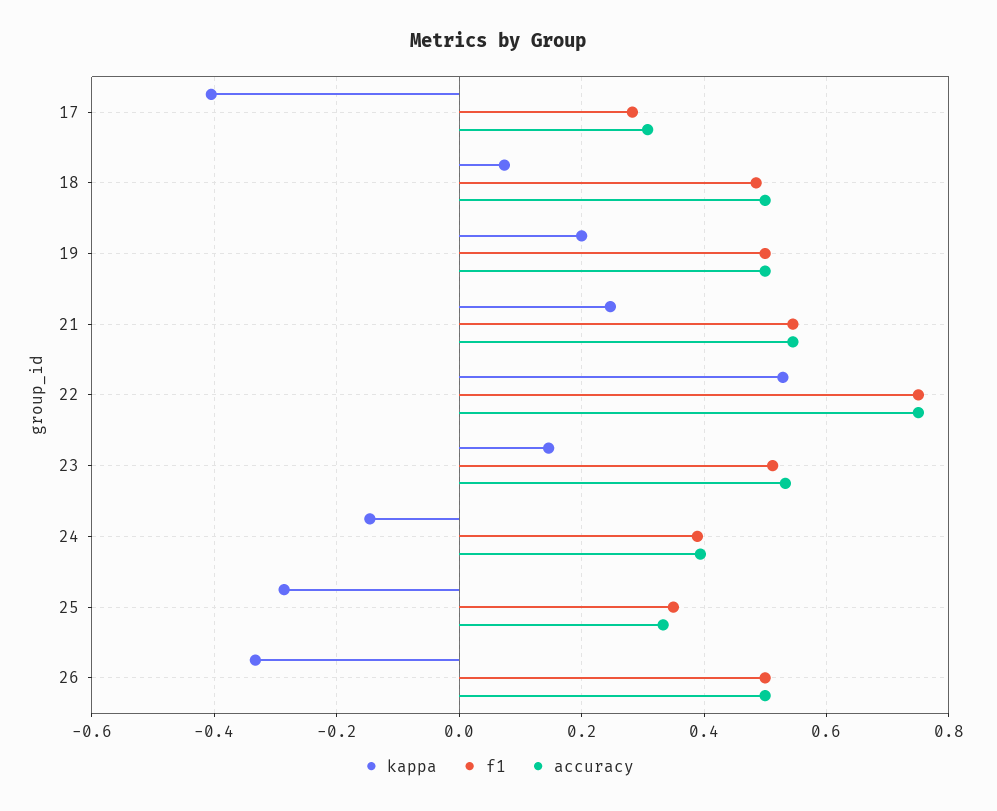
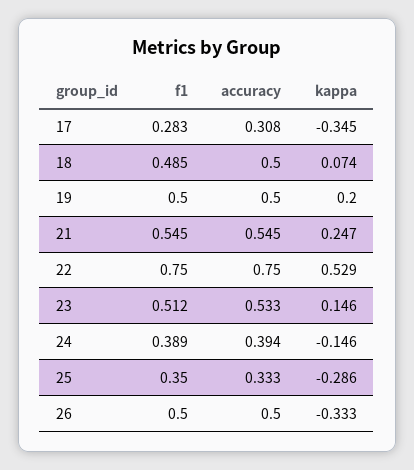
kappa, 17: -0.4 -> -0.345

